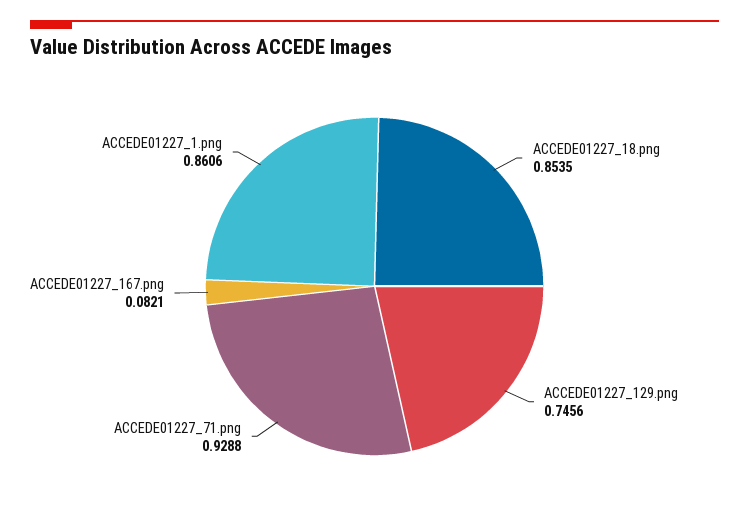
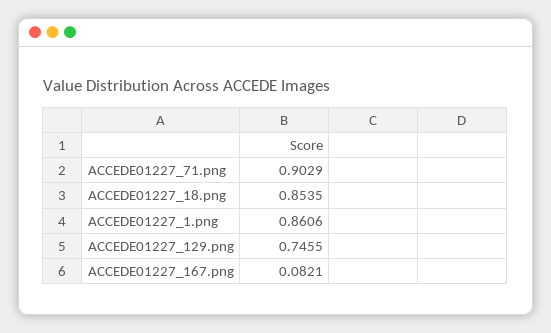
ACCEDE01227_129.png: 0.7456 -> 0.7455
ACCEDE01227_71.png: 0.9288 -> 0.9029

